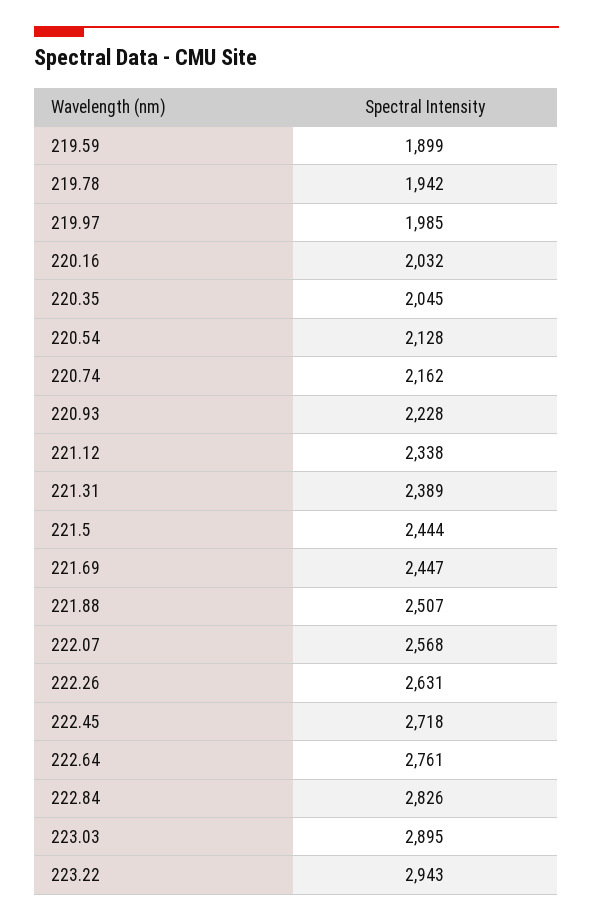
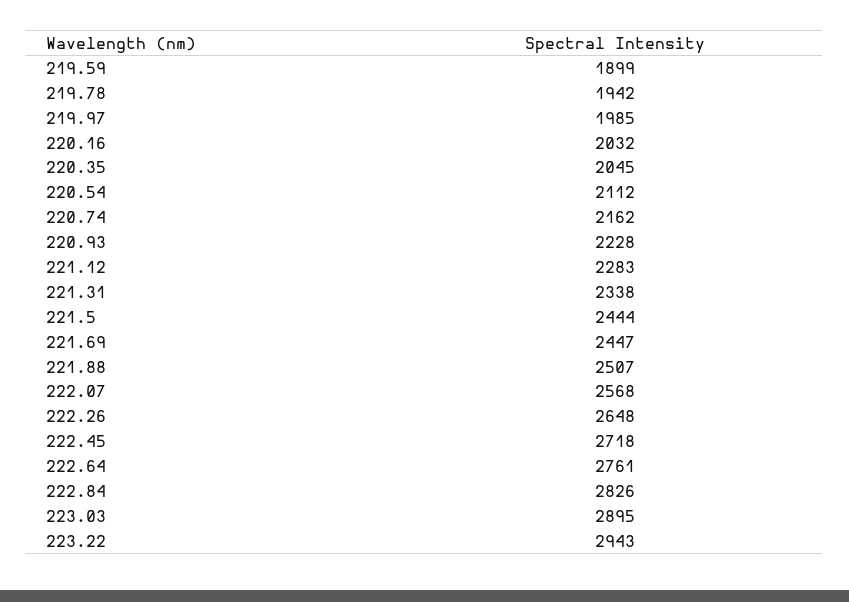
220.54: 2128 -> 2112
221.12: 2338 -> 2283
221.31: 2389 -> 2338
222.26: 2631 -> 2648

